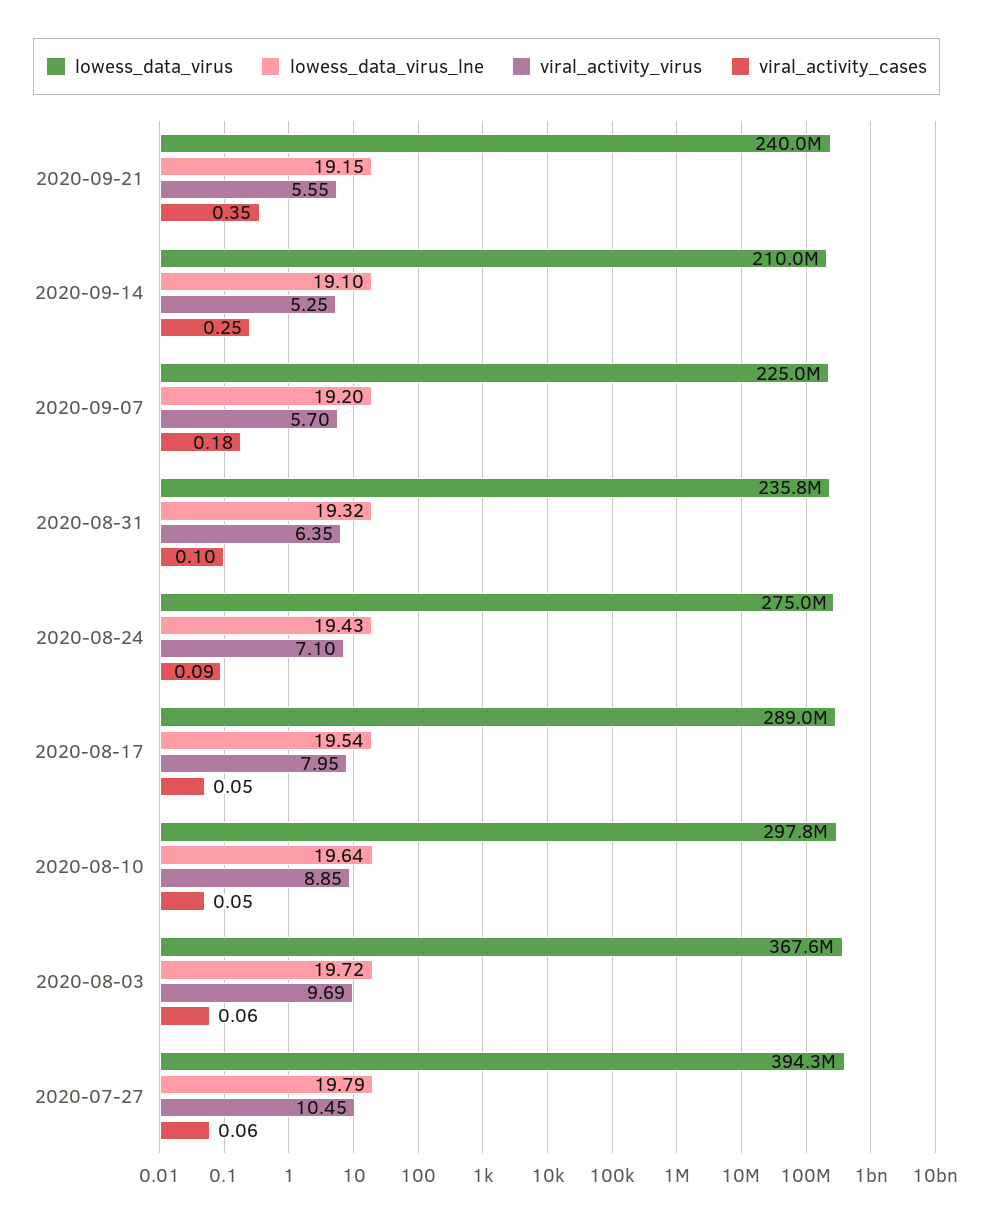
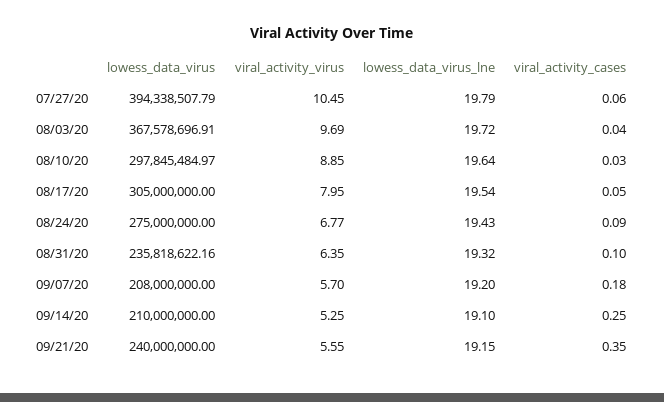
lowess_data_virus, 2020-09-07: 225000000 -> 208000000
viral_activity_virus, 2020-08-24: 7.1 -> 6.77
lowess_data_virus, 2020-08-17: 289000000 -> 305000000
viral_activity_cases, 2020-08-10: 0.05 -> 0.03
viral_activity_cases, 2020-08-03: 0.06 -> 0.04

